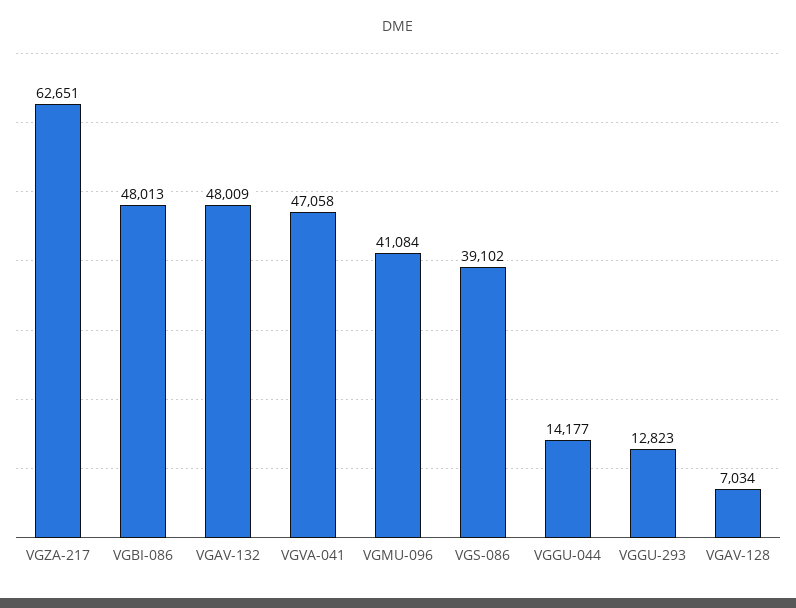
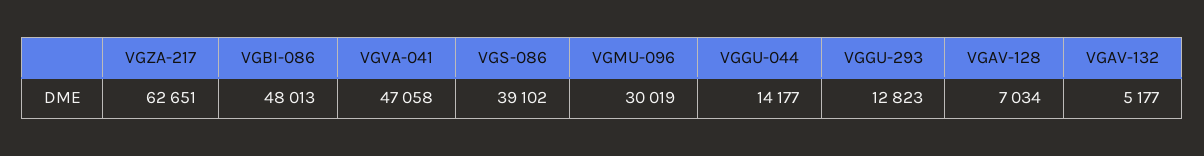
VGAV-132: 48009 -> 5177
VGMU-096: 41084 -> 30019

